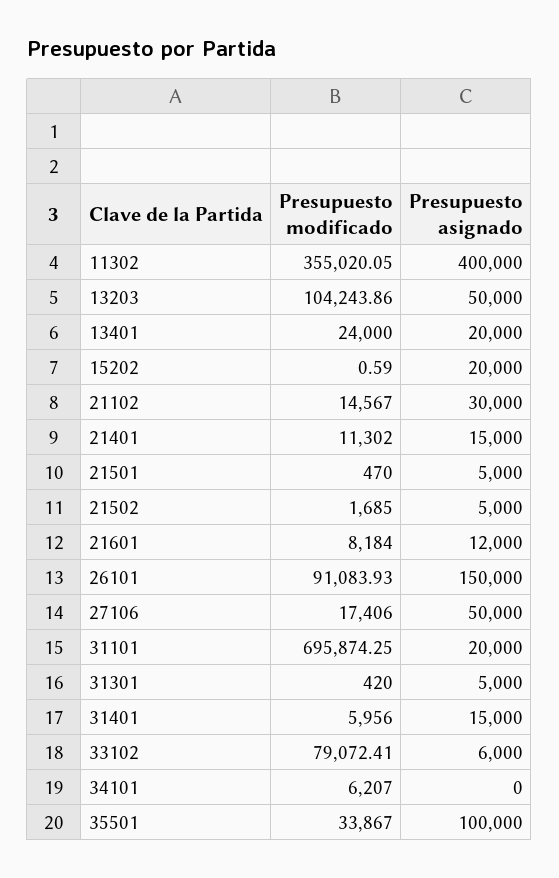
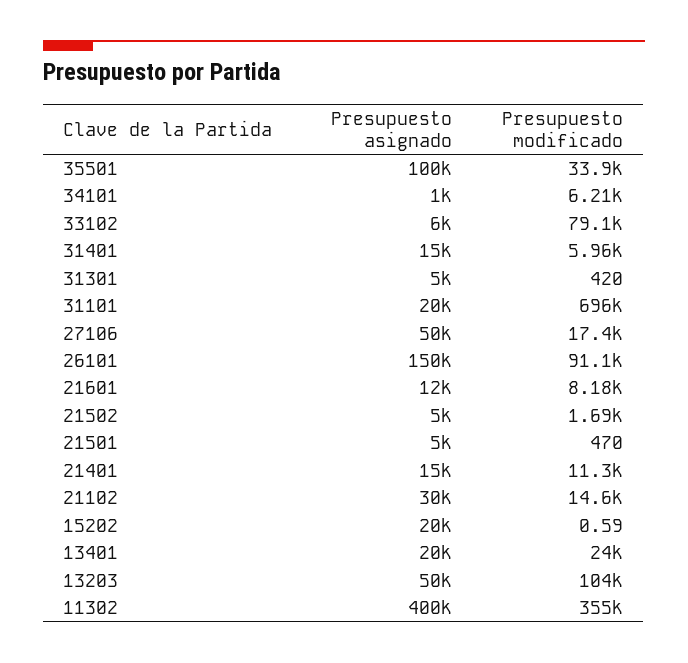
Presupuesto asignado, 34101: 0 -> 1000

